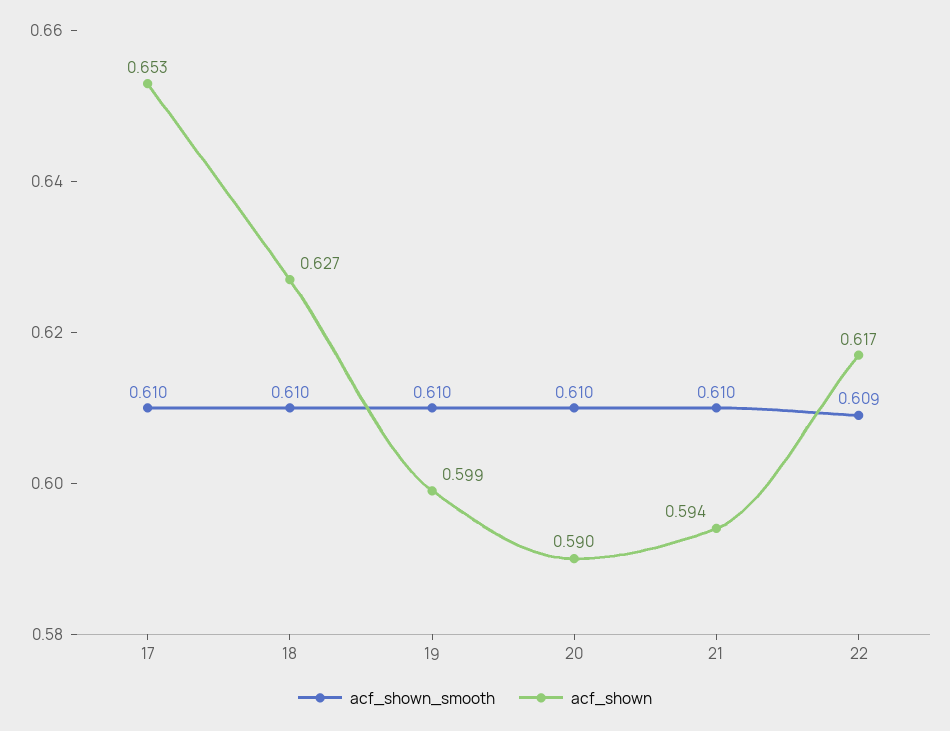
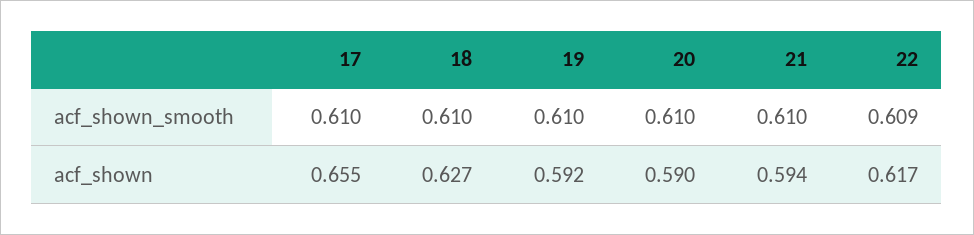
acf_shown, 17: 0.653 -> 0.655
acf_shown, 19: 0.599 -> 0.592

